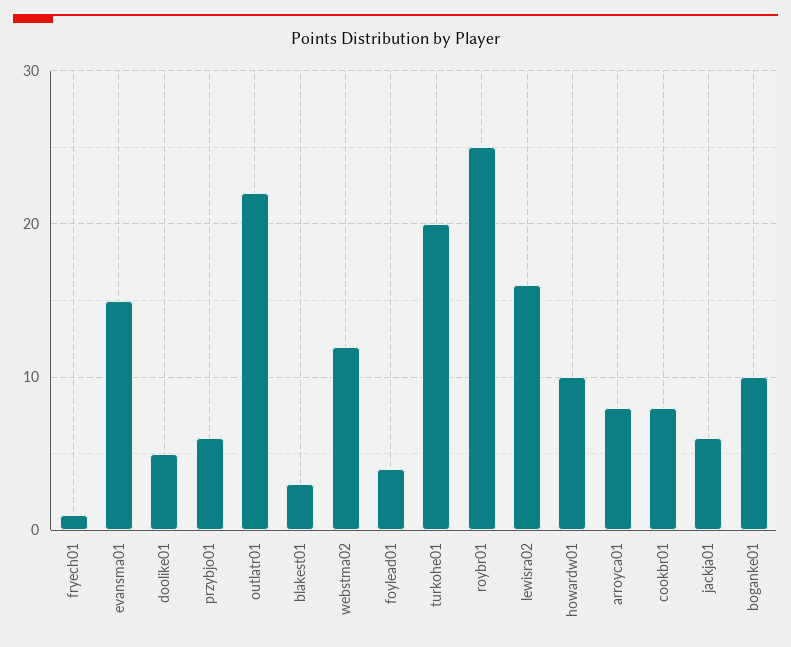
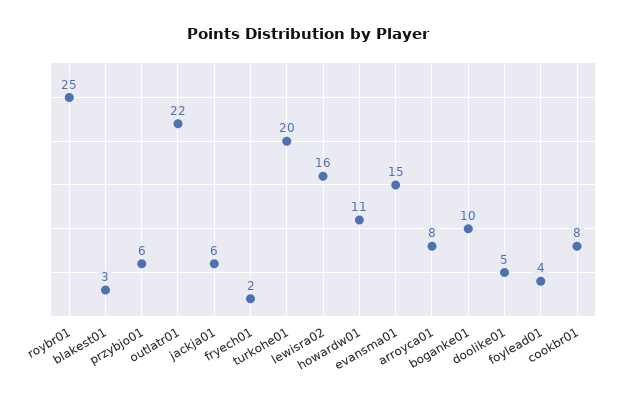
fryech01: 1 -> 2
webstma02: 12 -> none
howardw01: 10 -> 11

